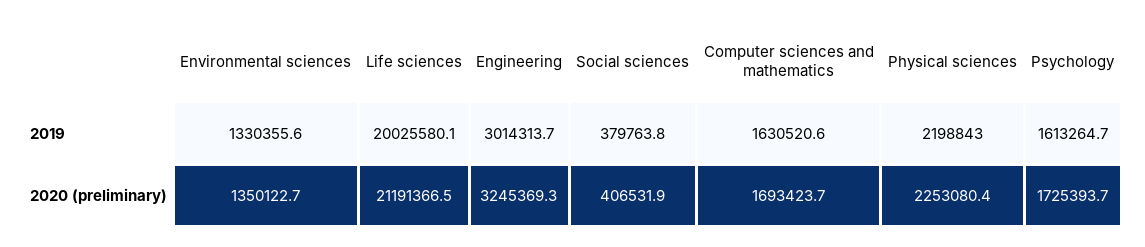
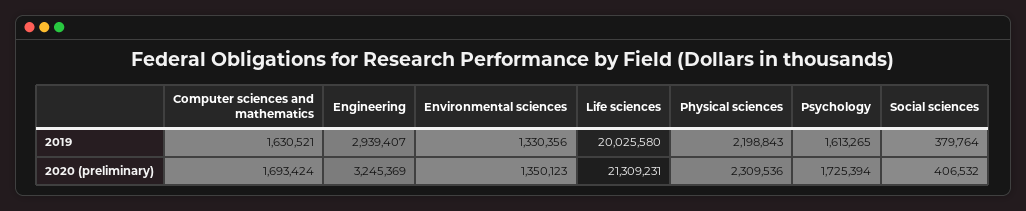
Engineering, 2019: 3014313.7 -> 2939407
Life sciences, 2020 (preliminary): 21191366.5 -> 21309231
Physical sciences, 2020 (preliminary): 2253080.4 -> 2309536

